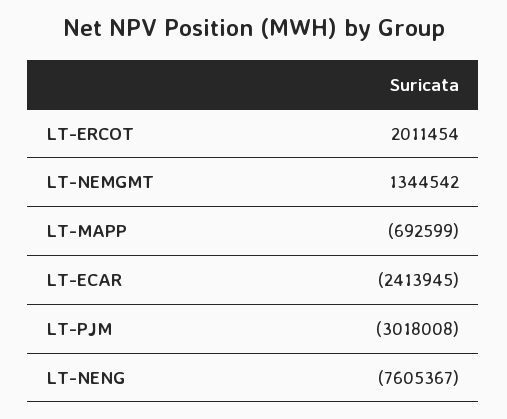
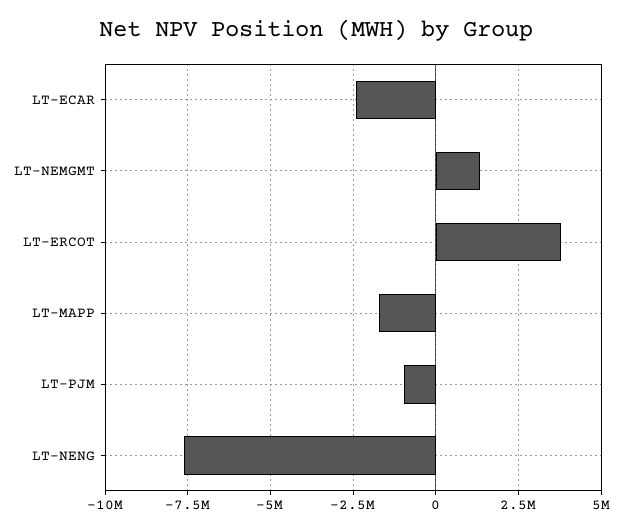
LT-ERCOT: 2011454 -> 3750000
LT-MAPP: -692599 -> -1750000
LT-PJM: -3018008 -> -1000000

